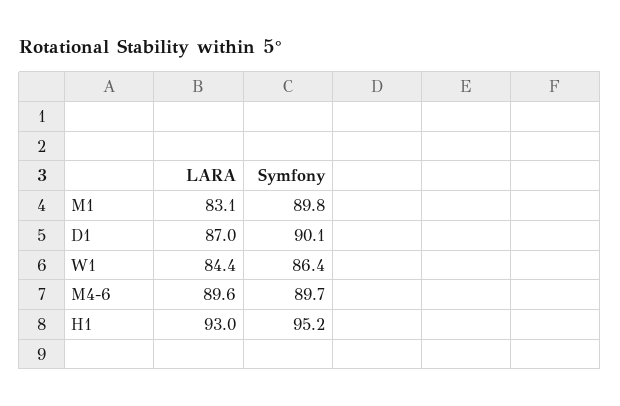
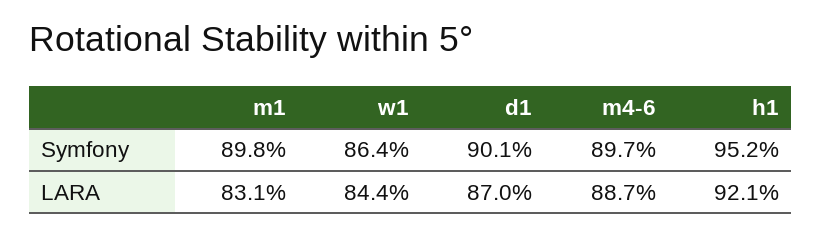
LARA, M4-6: 89.6 -> 88.7
LARA, H1: 93 -> 92.1

